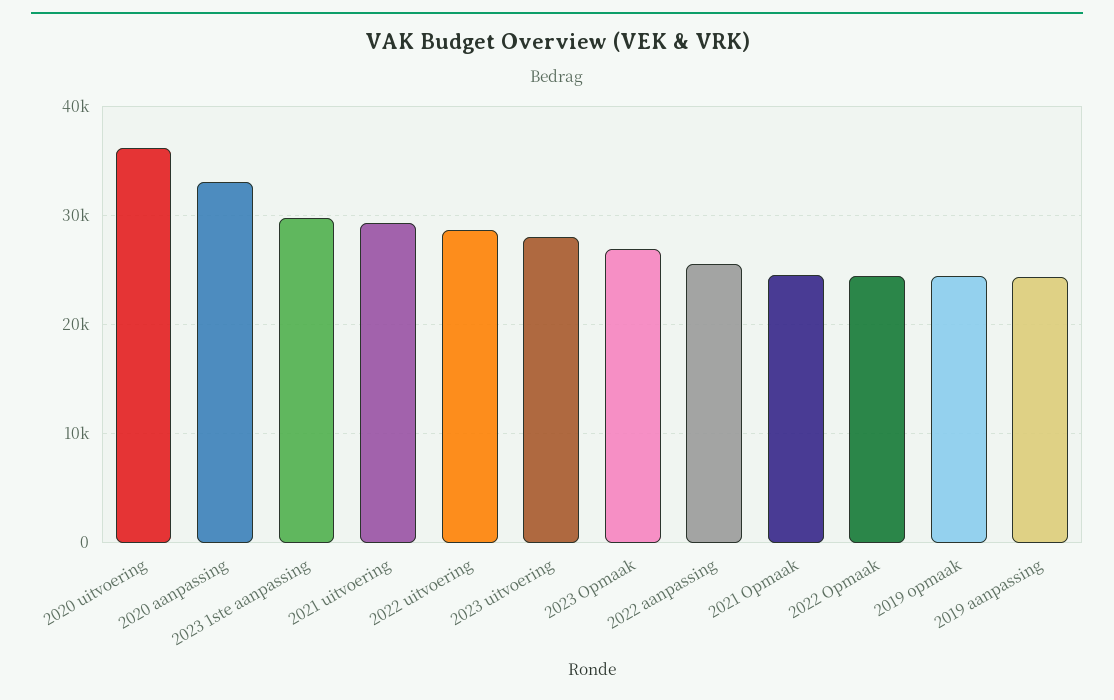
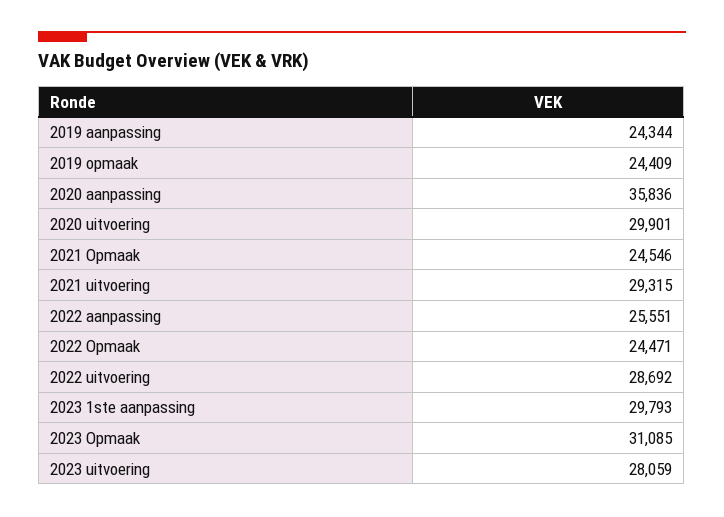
2020 uitvoering: 36000 -> 29901
2020 aanpassing: 33000 -> 35836
2023 Opmaak: 27000 -> 31085

